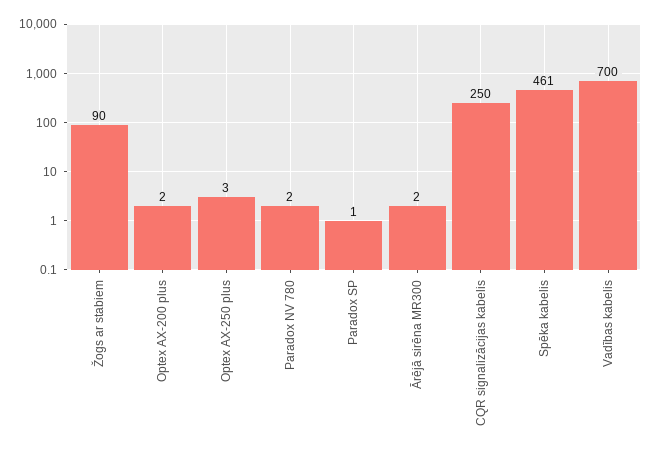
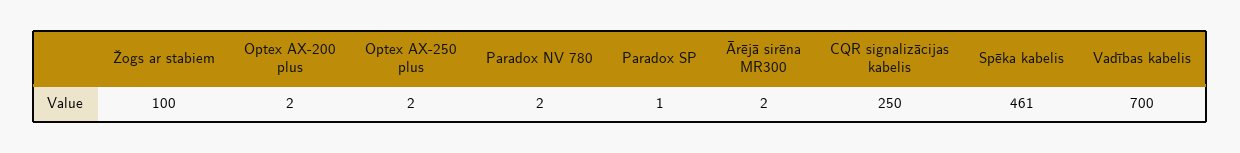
Žogs ar stabiem: 90 -> 100
Optex AX-250 plus: 3 -> 2

